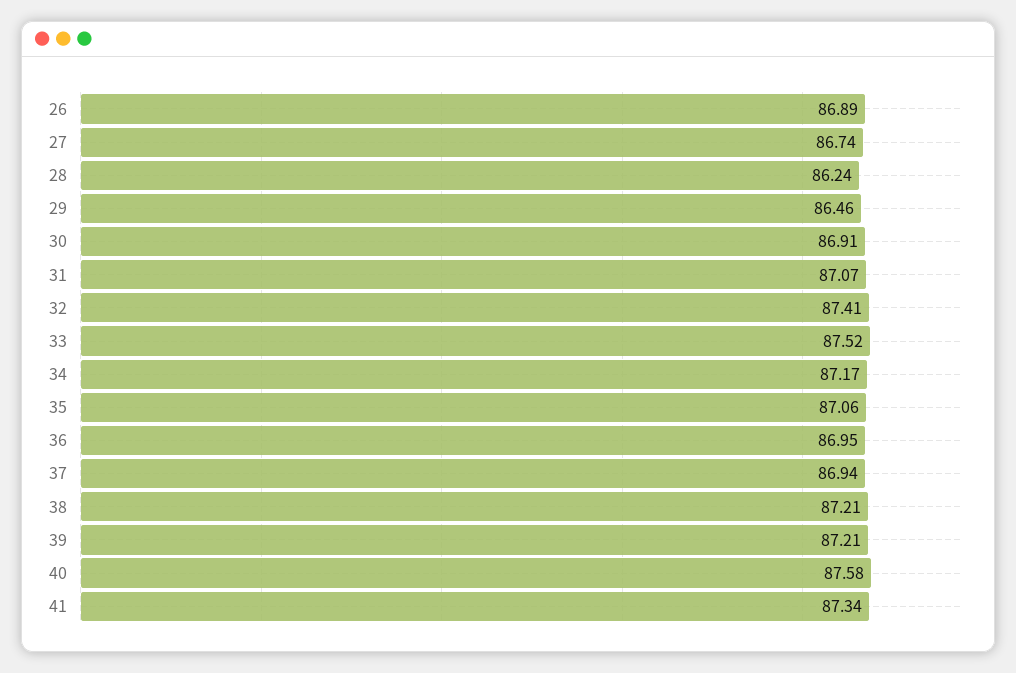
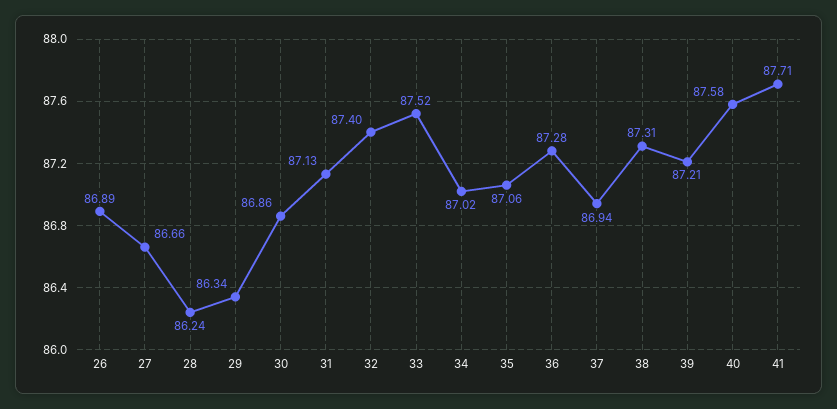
27: 86.74 -> 86.66
29: 86.46 -> 86.34
30: 86.91 -> 86.86
31: 87.07 -> 87.13
32: 87.41 -> 87.4
34: 87.17 -> 87.02
36: 86.95 -> 87.28
38: 87.21 -> 87.31
41: 87.34 -> 87.71

